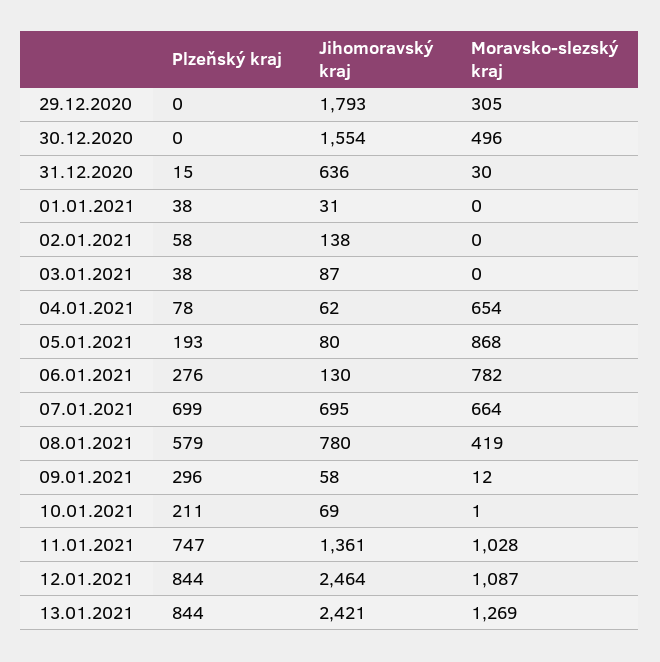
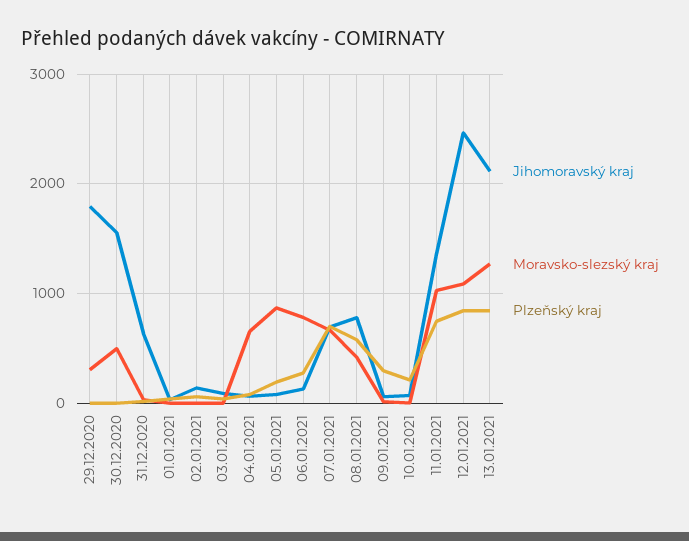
Jihomoravský kraj, 13.01.2021: 2421 -> 2100

